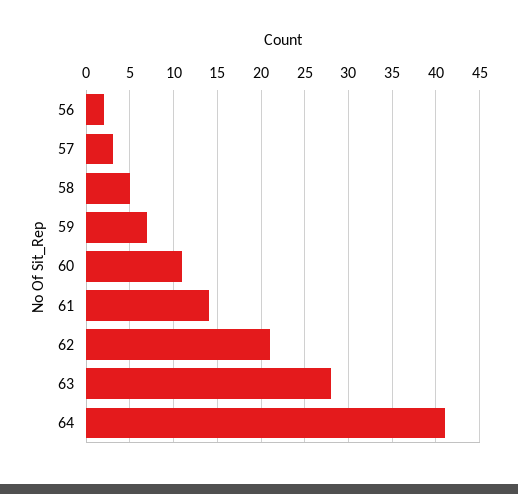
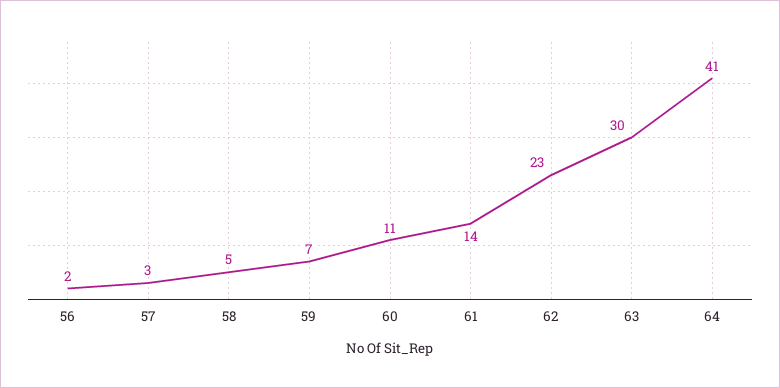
62: 21 -> 23
63: 28 -> 30

